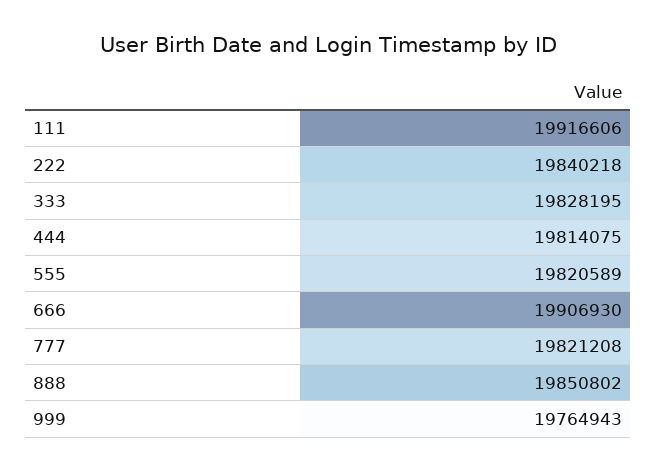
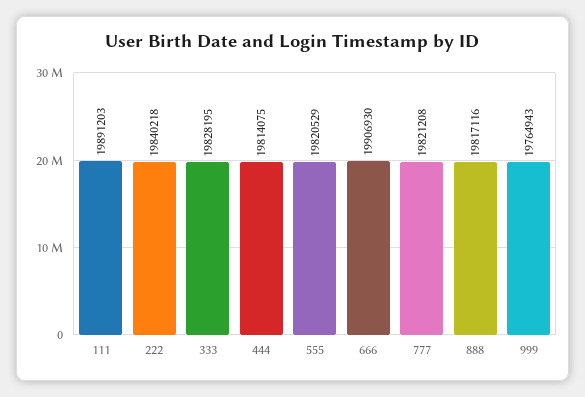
111: 19916606 -> 19891203
555: 19820589 -> 19820529
888: 19850802 -> 19817116

